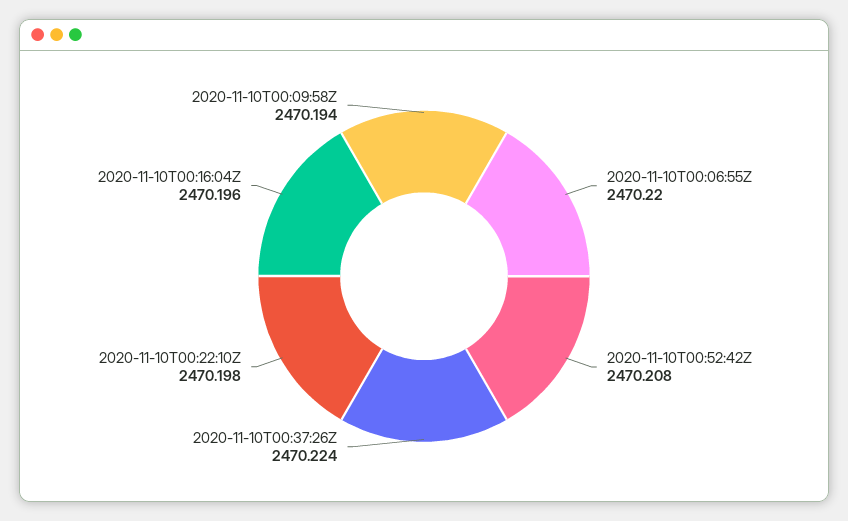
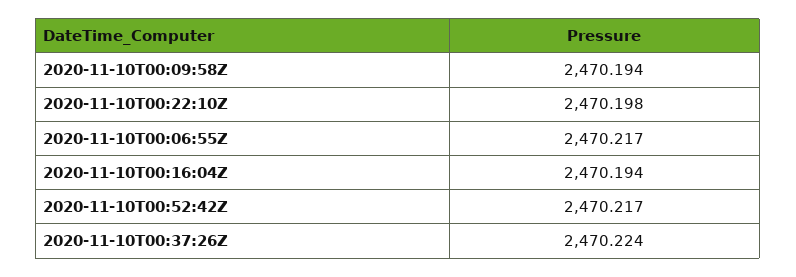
2020-11-10T00:06:55Z: 2470.22 -> 2470.217
2020-11-10T00:52:42Z: 2470.208 -> 2470.217
2020-11-10T00:16:04Z: 2470.196 -> 2470.194

